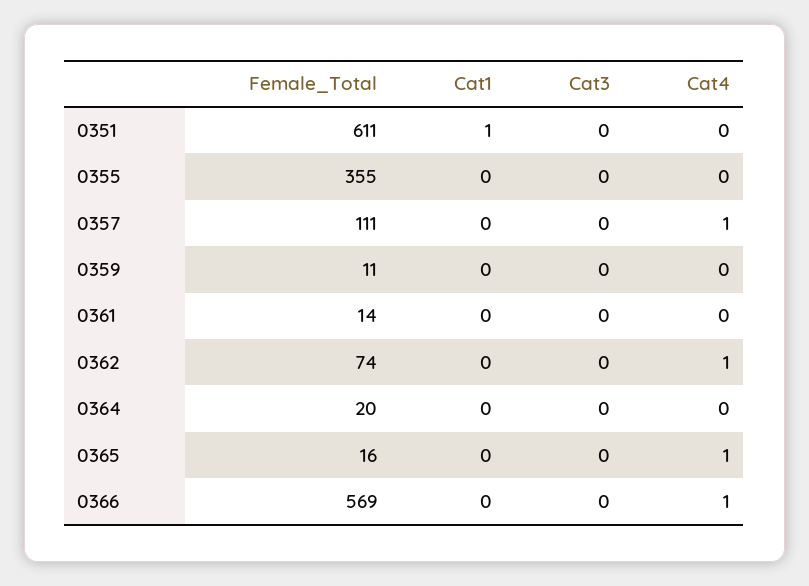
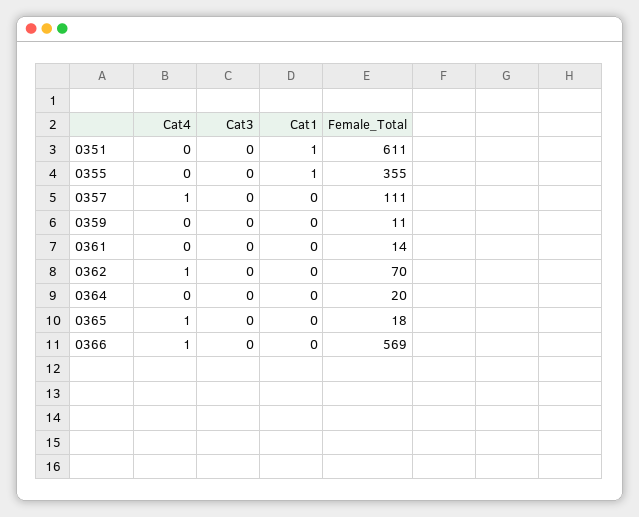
Cat1, 0355: 0 -> 1
Female_Total, 0362: 74 -> 70
Female_Total, 0365: 16 -> 18

